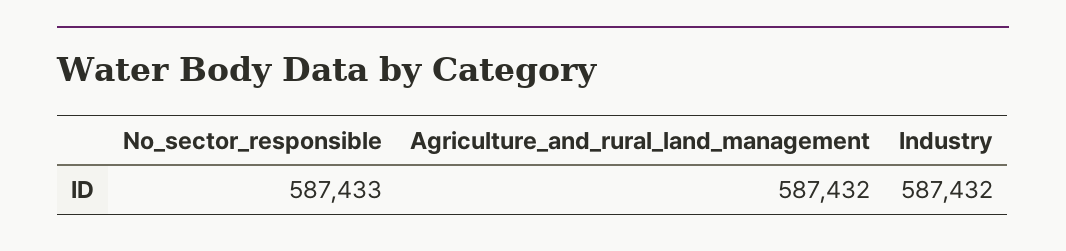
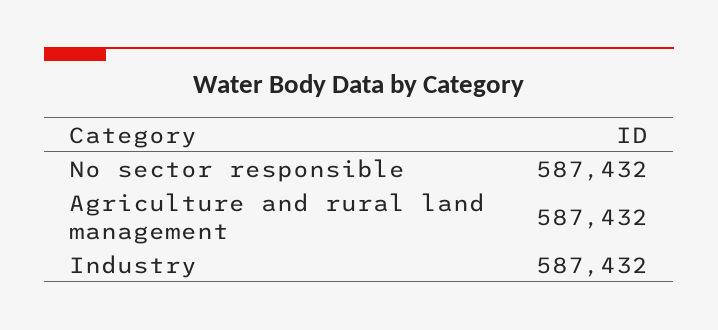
No_sector_responsible: 587433 -> 587432

